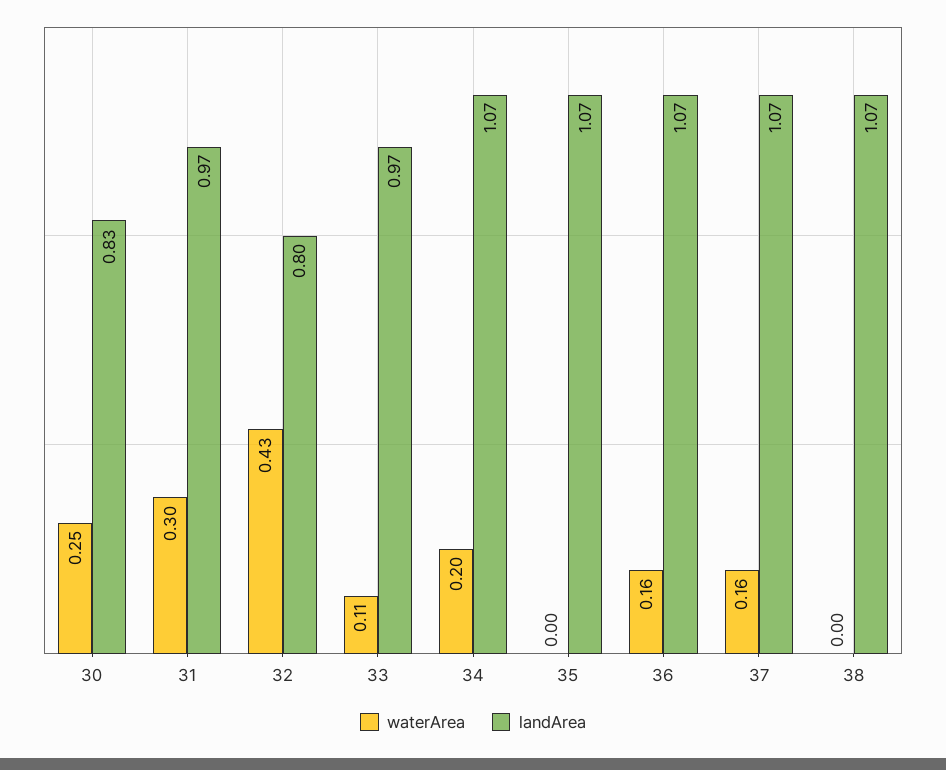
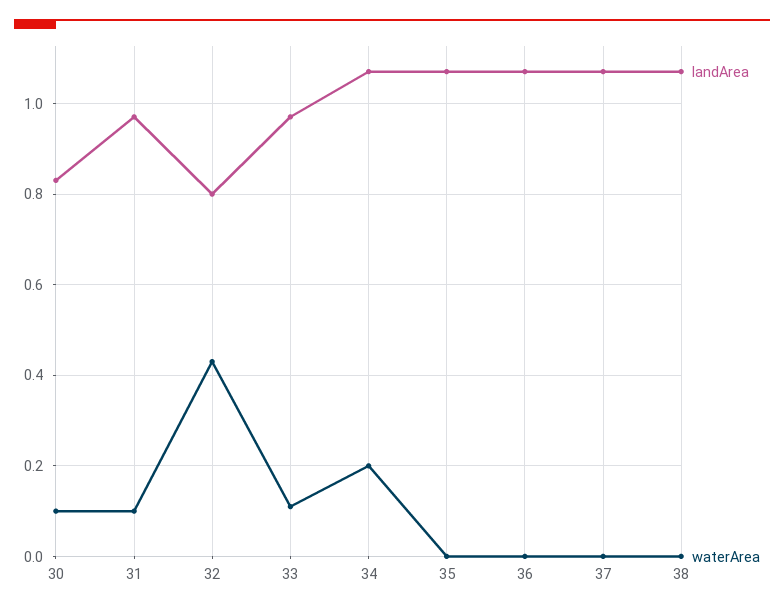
waterArea, 30: 0.25 -> 0.1
waterArea, 31: 0.3 -> 0.1
waterArea, 36: 0.16 -> 0
waterArea, 37: 0.16 -> 0

